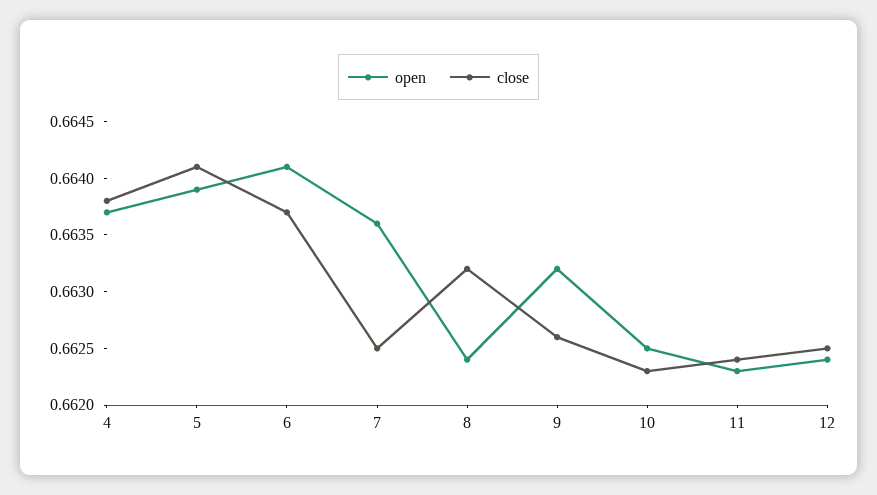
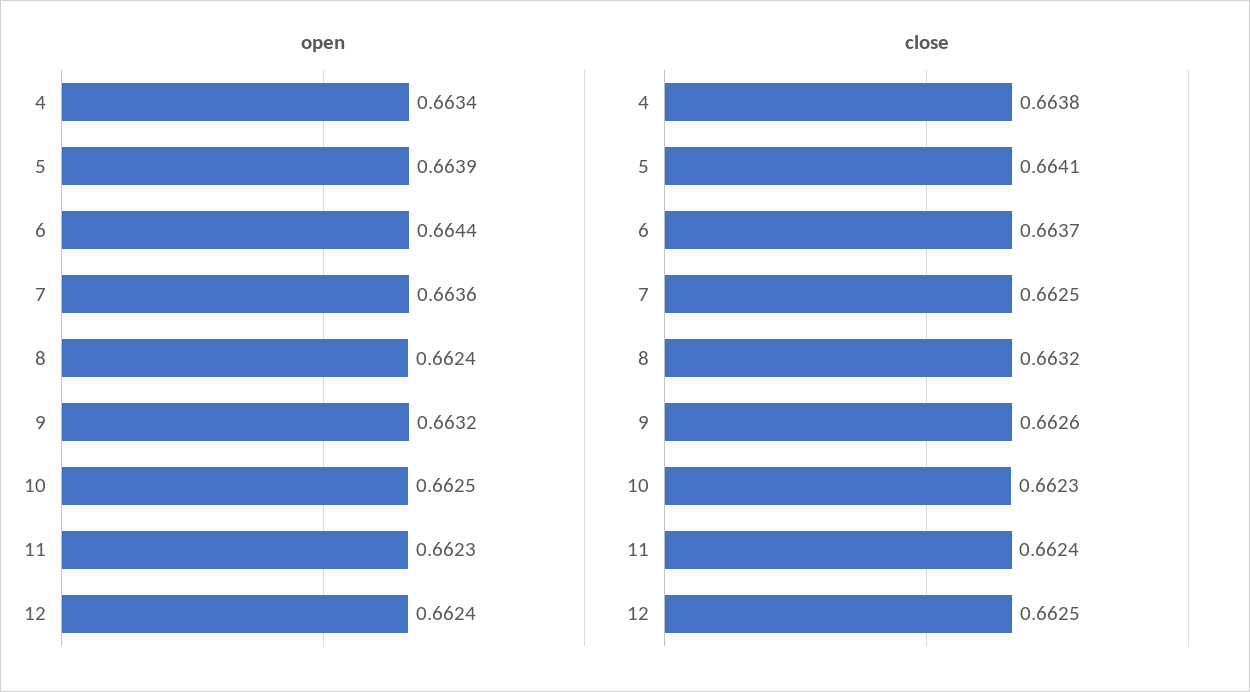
open, 4: 0.6637 -> 0.6634
open, 6: 0.6641 -> 0.6644

